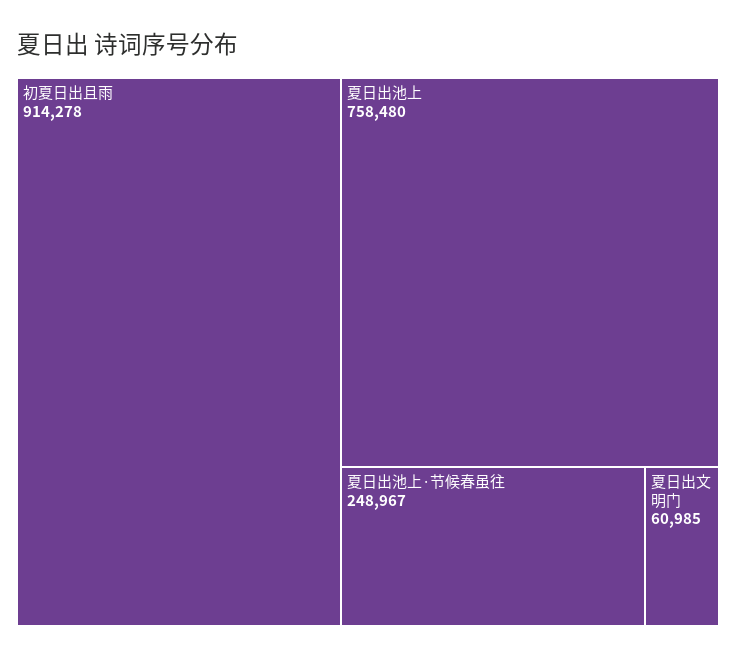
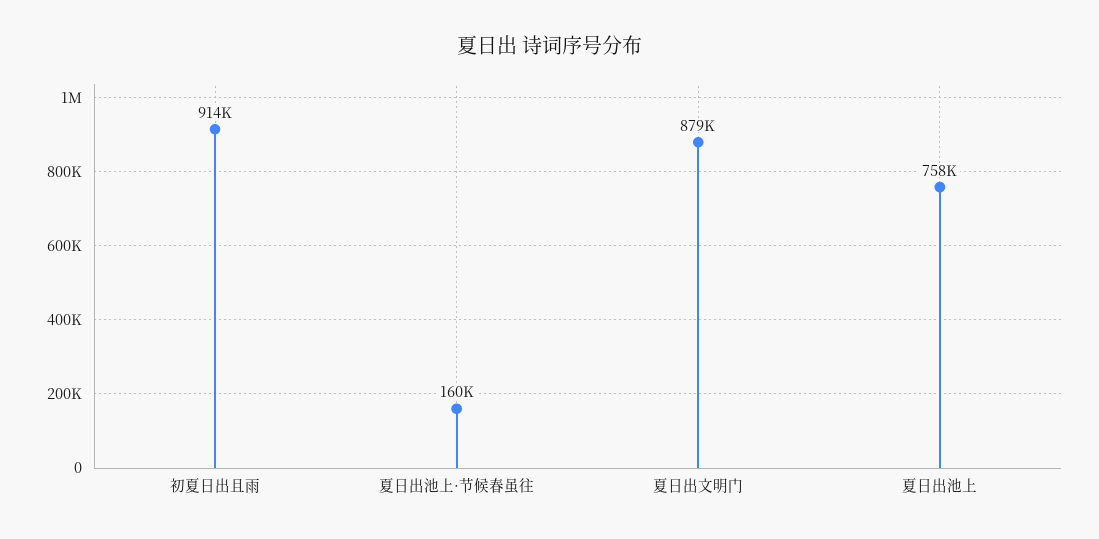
夏日出池上·节候春虽往: 248967 -> 160000
夏日出文明门: 60985 -> 879000

